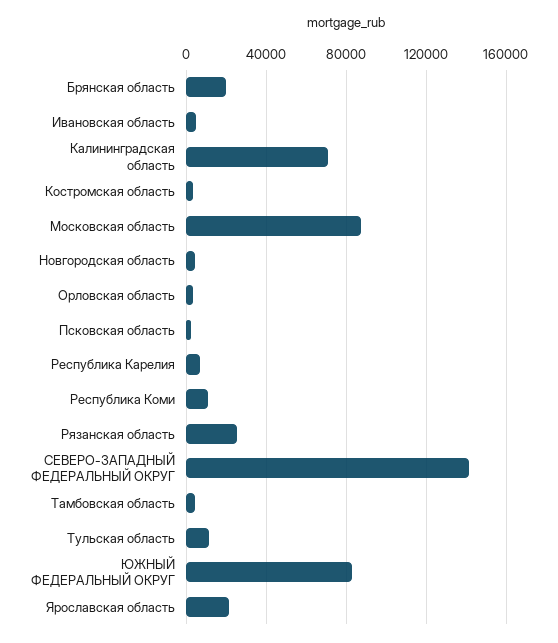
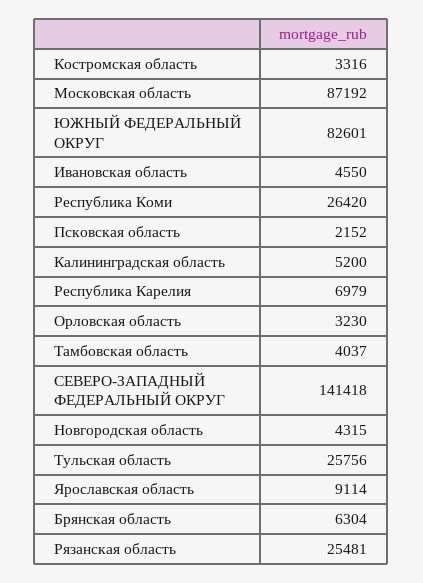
Брянская область: 20000 -> 6304
Калининградская область: 70000 -> 5200
Республика Коми: 10000 -> 26420
Тульская область: 10000 -> 25756
Ярославская область: 20000 -> 9114

